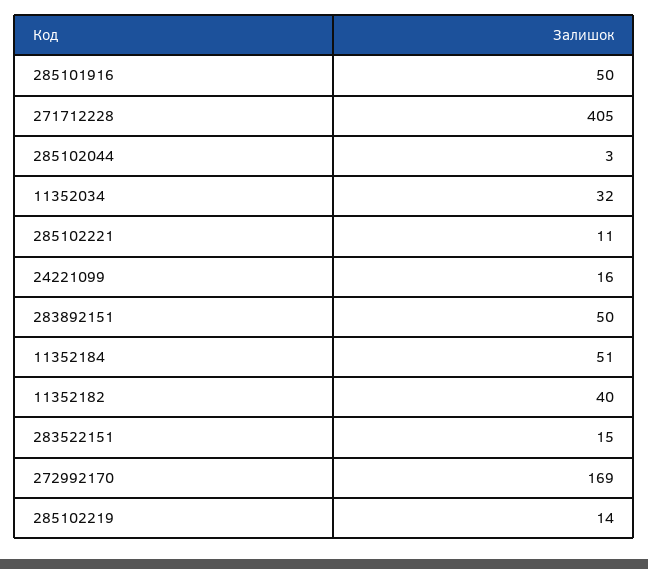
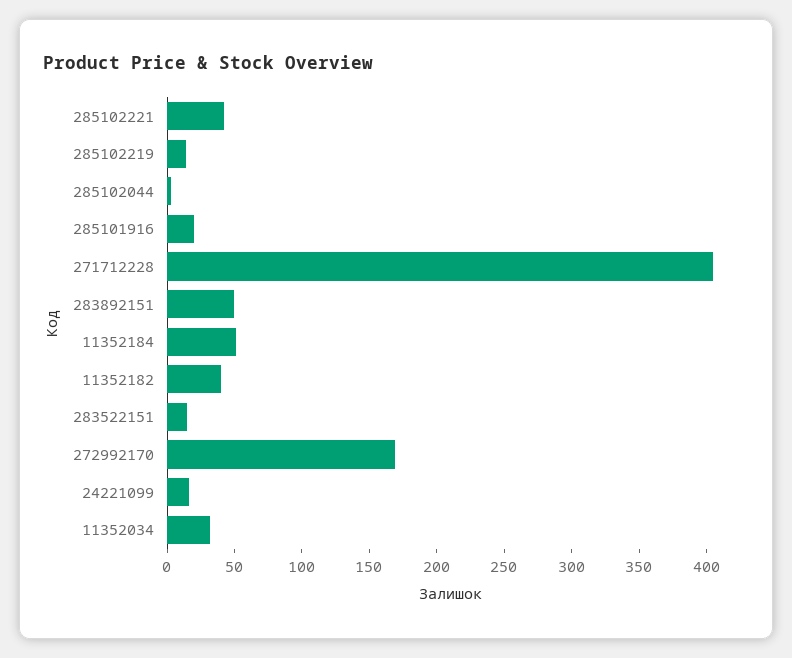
285101916: 50 -> 20
285102221: 11 -> 40

